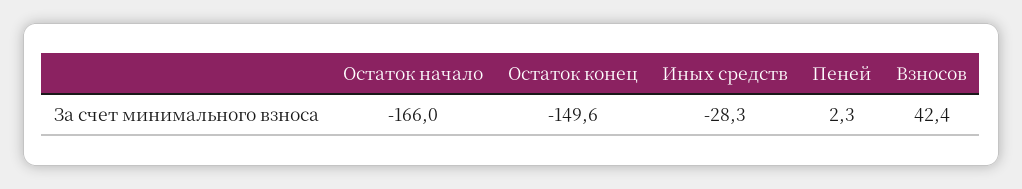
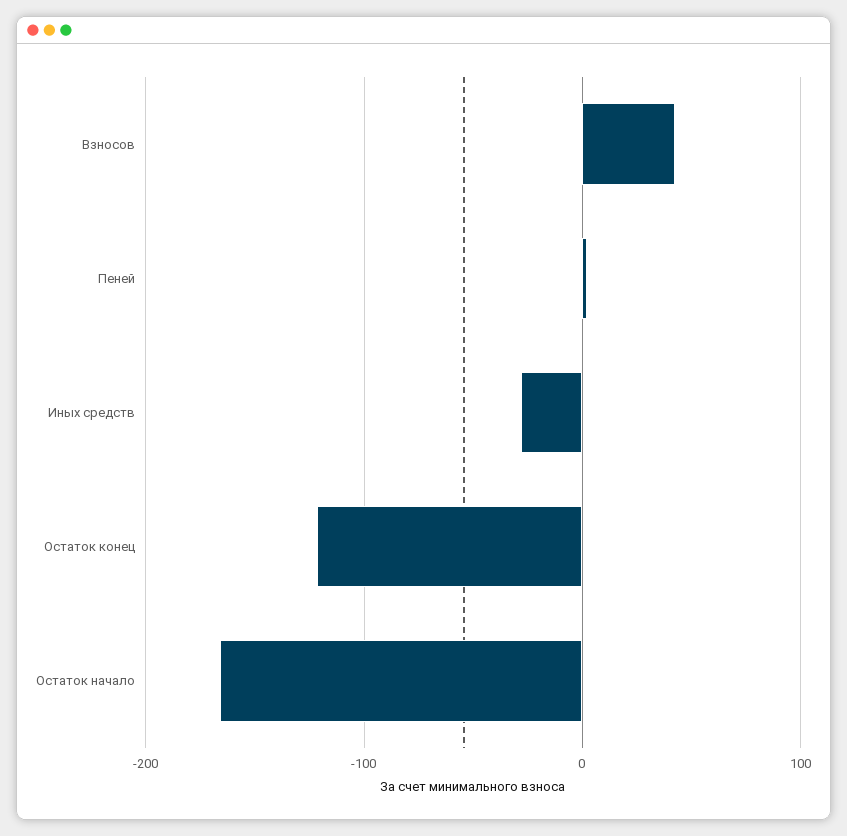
Остаток конец: -149.6 -> -120

